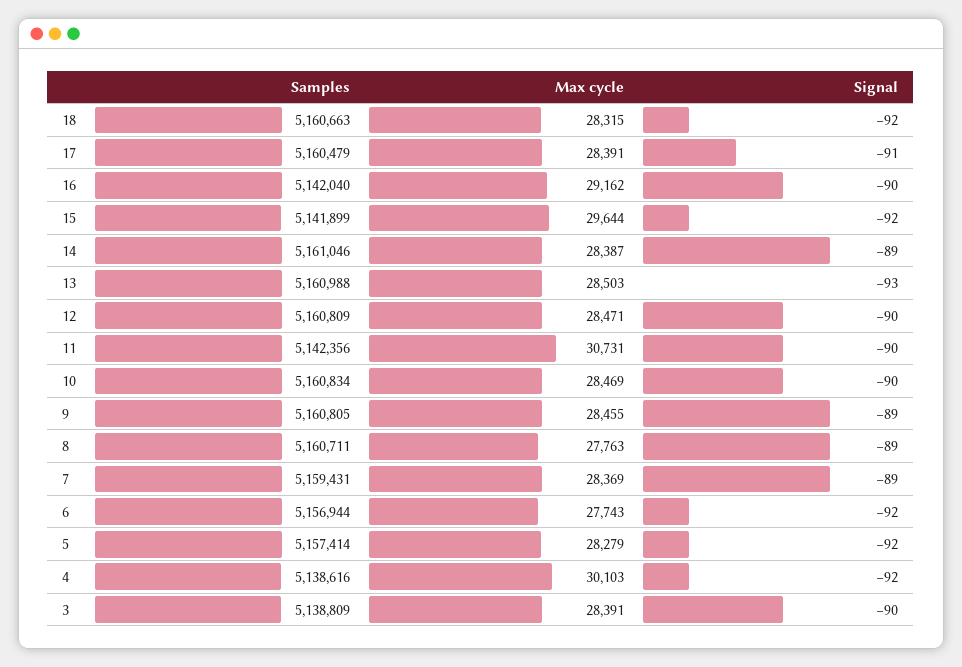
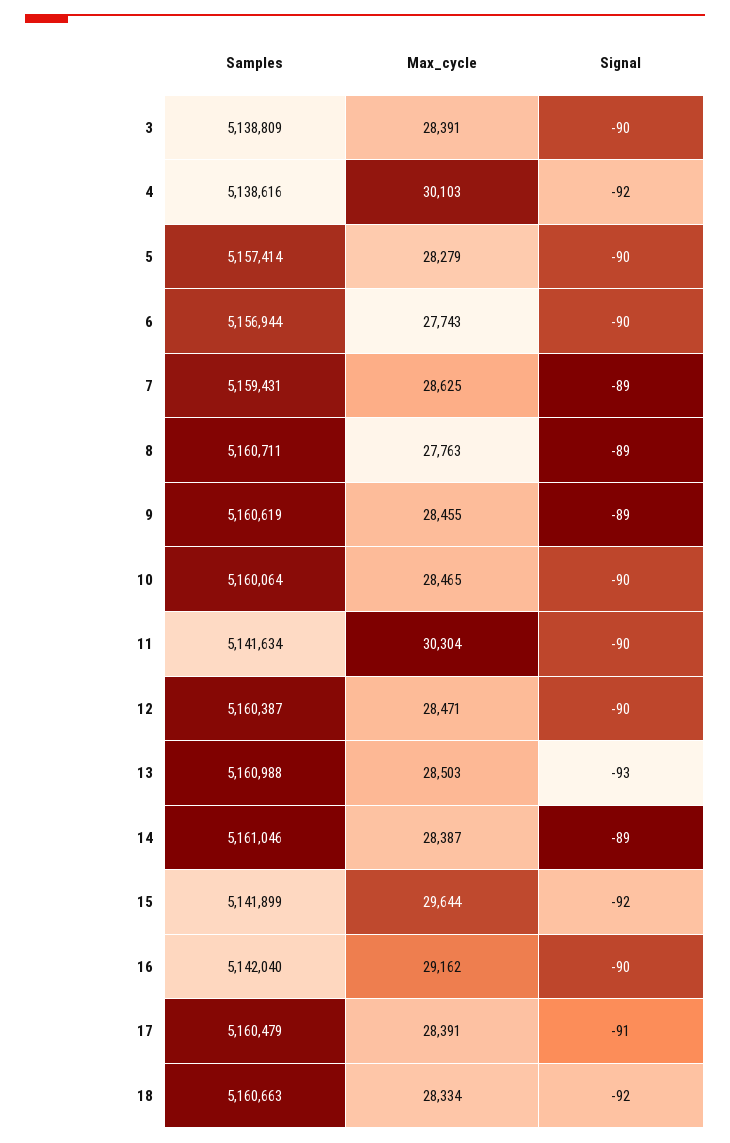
Max cycle, 18: 28315 -> 28334
Samples, 12: 5160809 -> 5160387
Samples, 11: 5142356 -> 5141634
Max cycle, 11: 30731 -> 30304
Samples, 10: 5160834 -> 5160064
Max cycle, 10: 28469 -> 28465
Samples, 9: 5160805 -> 5160619
Max cycle, 7: 28369 -> 28625
Signal, 6: -92 -> -90
Signal, 5: -92 -> -90

